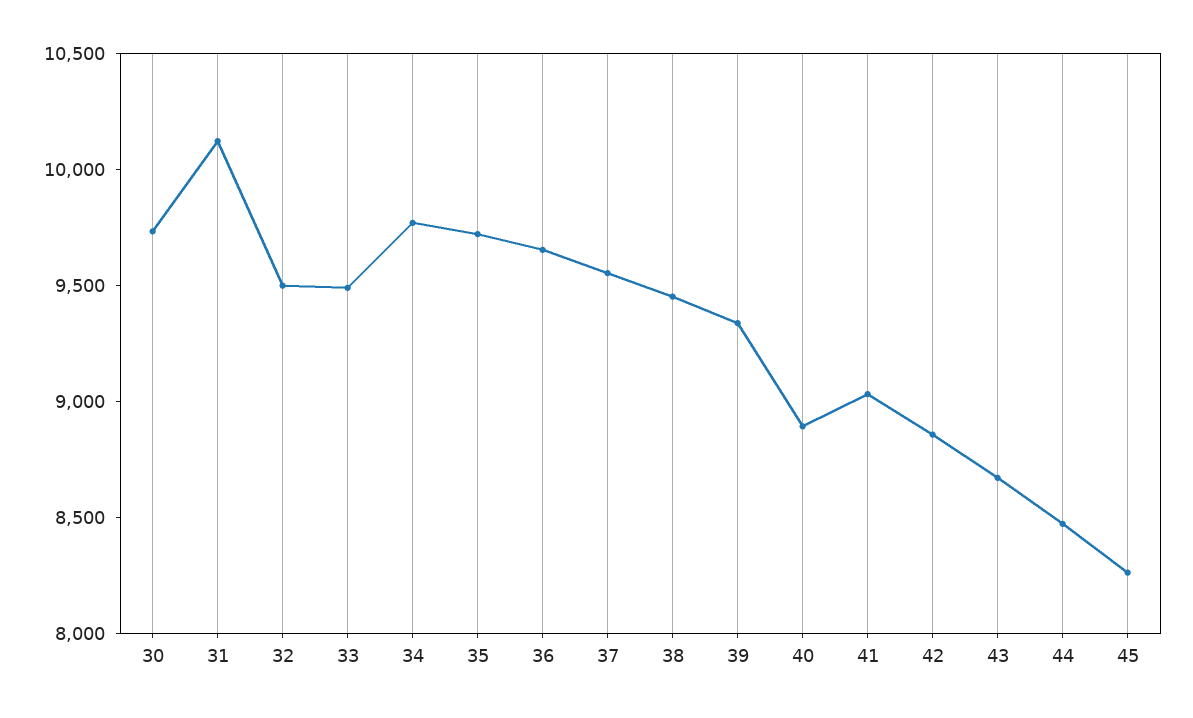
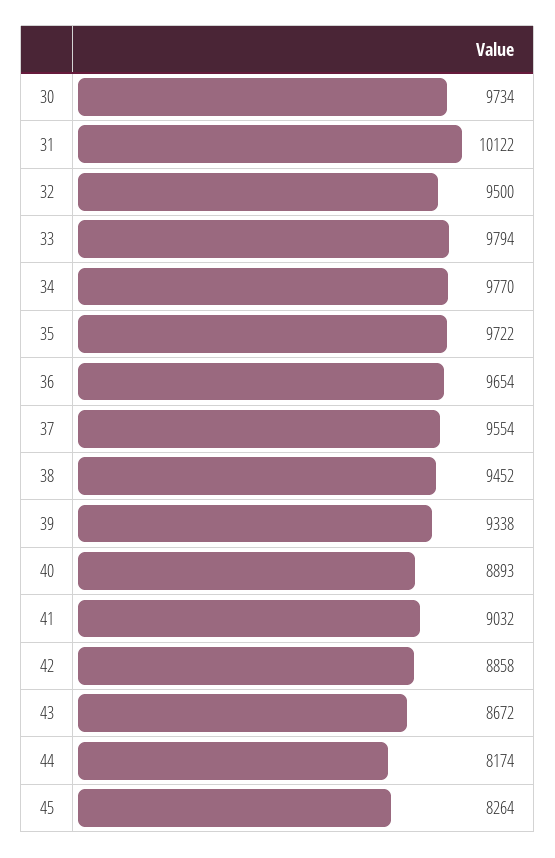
33: 9500 -> 9794
44: 8500 -> 8174

